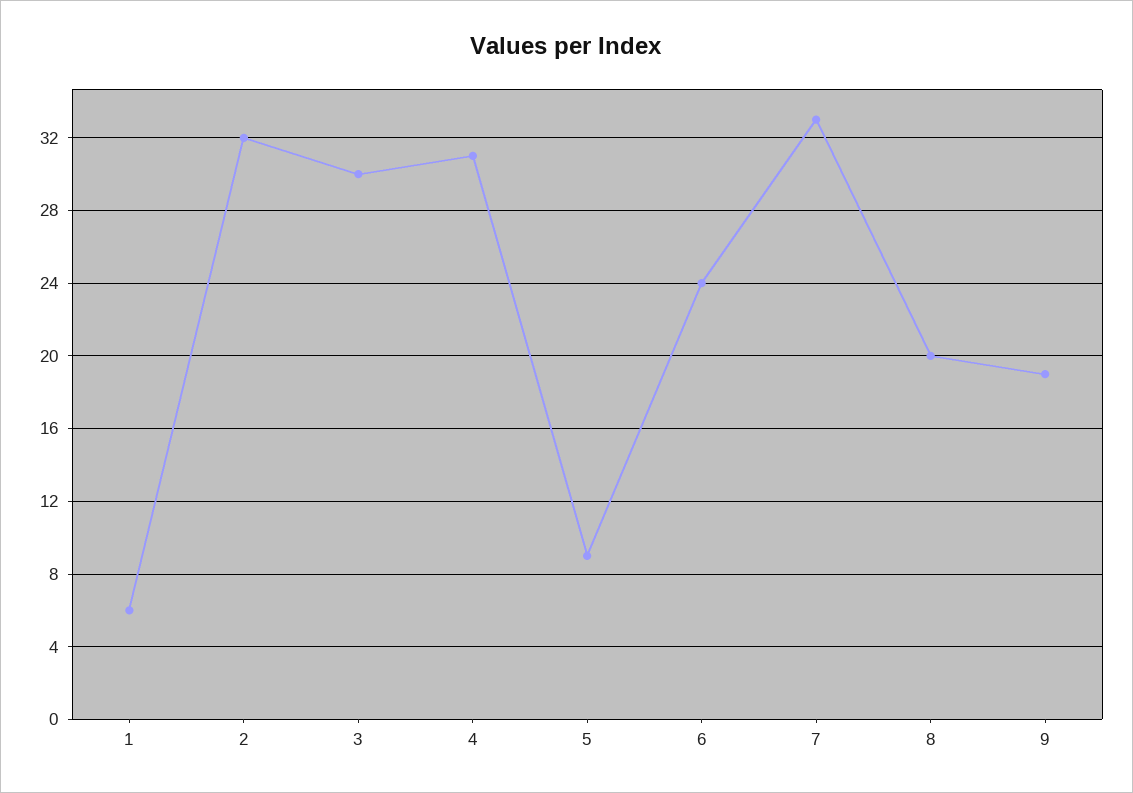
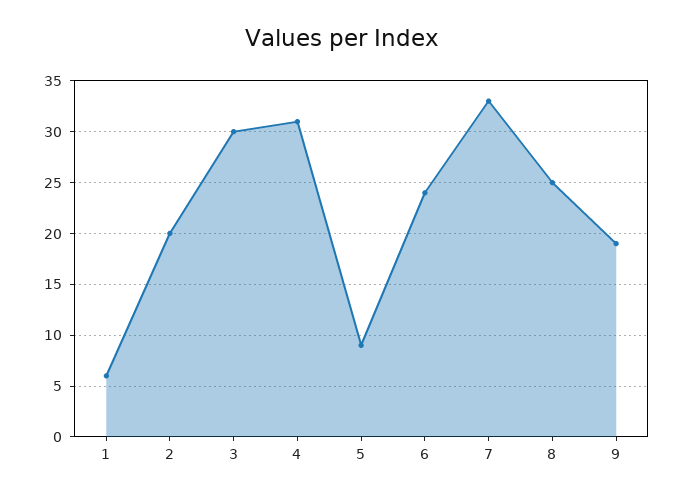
2: 32 -> 20
8: 20 -> 25

